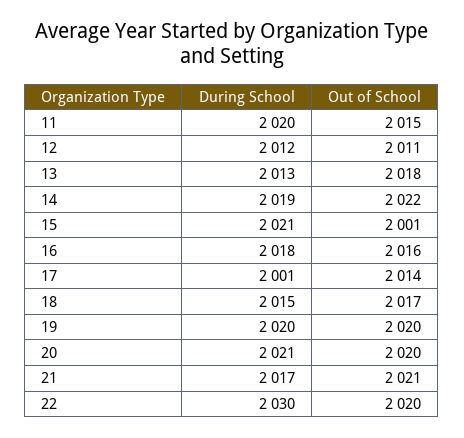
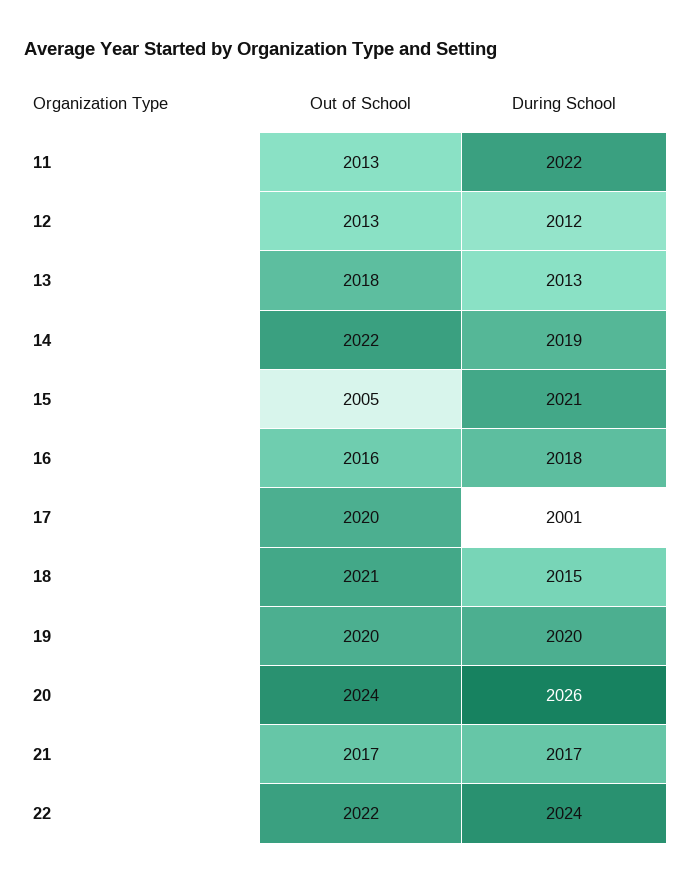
During School, 11: 2020 -> 2022
Out of School, 11: 2015 -> 2013
Out of School, 12: 2011 -> 2013
Out of School, 15: 2001 -> 2005
Out of School, 17: 2014 -> 2020
Out of School, 18: 2017 -> 2021
During School, 20: 2021 -> 2026
Out of School, 20: 2020 -> 2024
Out of School, 21: 2021 -> 2017
During School, 22: 2030 -> 2024
Out of School, 22: 2020 -> 2022

